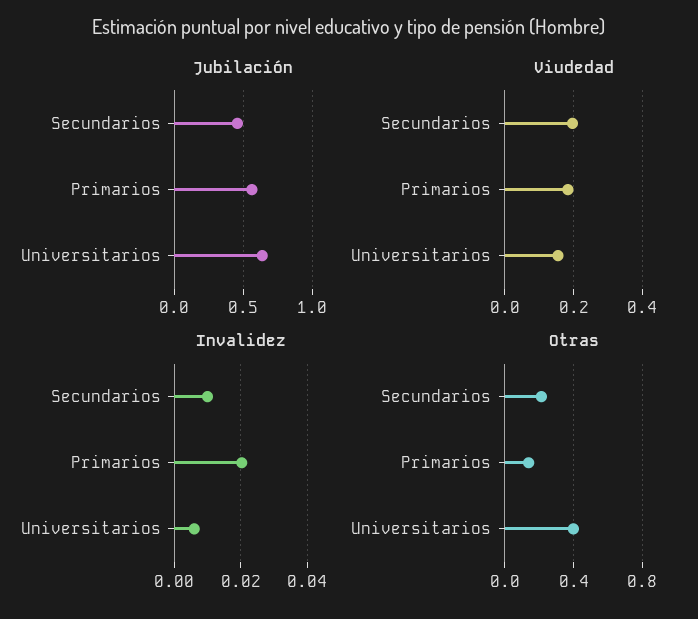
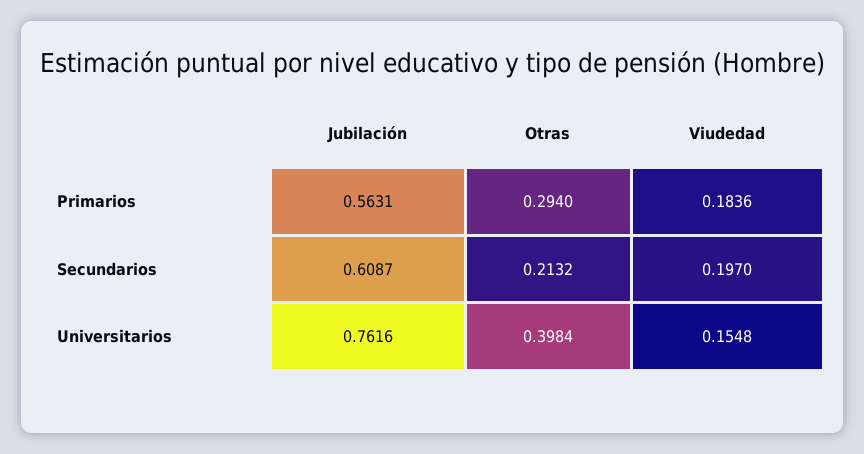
Jubilación, Secundarios: 0.45 -> 0.6087
Jubilación, Universitarios: 0.65 -> 0.7616
Invalidez, Secundarios: 0.01 -> none
Invalidez, Primarios: 0.02 -> none
Invalidez, Universitarios: 0.006 -> none
Otras, Primarios: 0.15 -> 0.294

